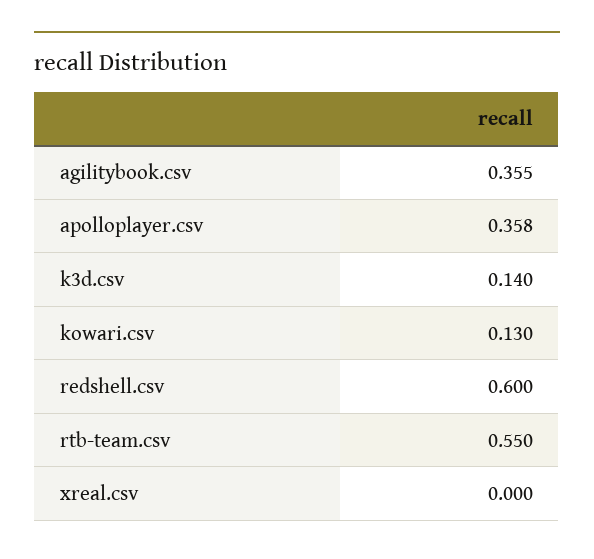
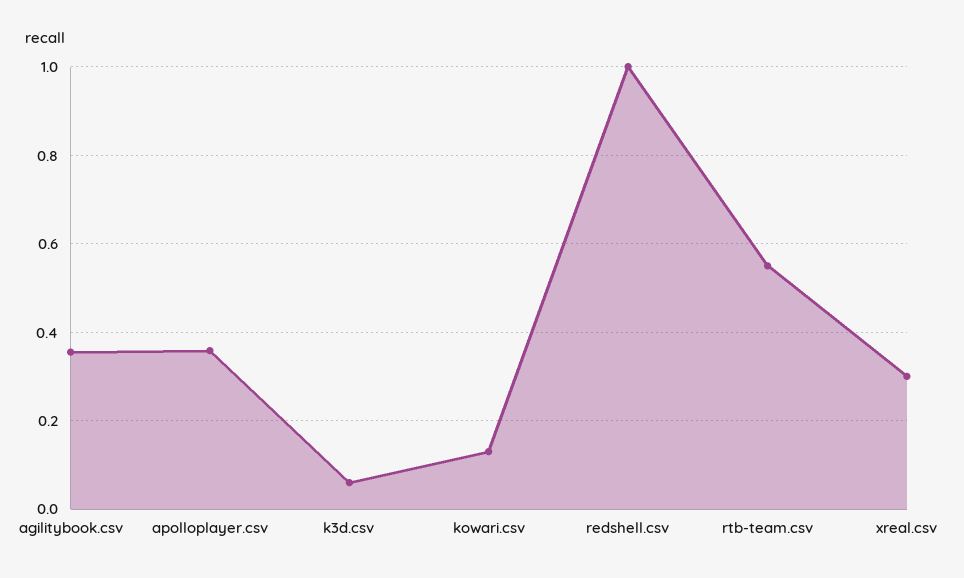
k3d.csv: 0.14 -> 0.06
redshell.csv: 0.6 -> 1
xreal.csv: 0 -> 0.3

